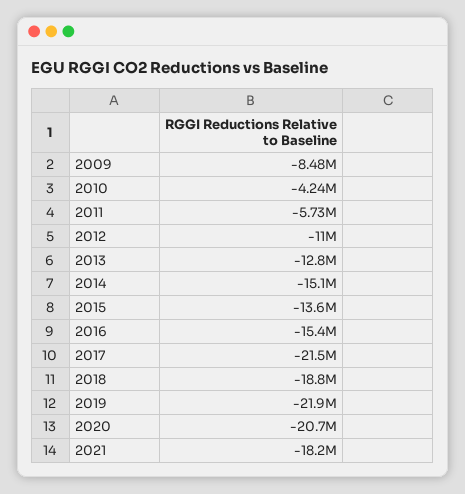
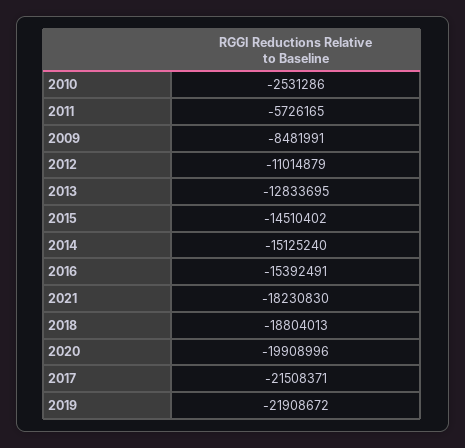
2010: -4240000 -> -2531286
2015: -13600000 -> -14510402
2020: -20700000 -> -19908996

